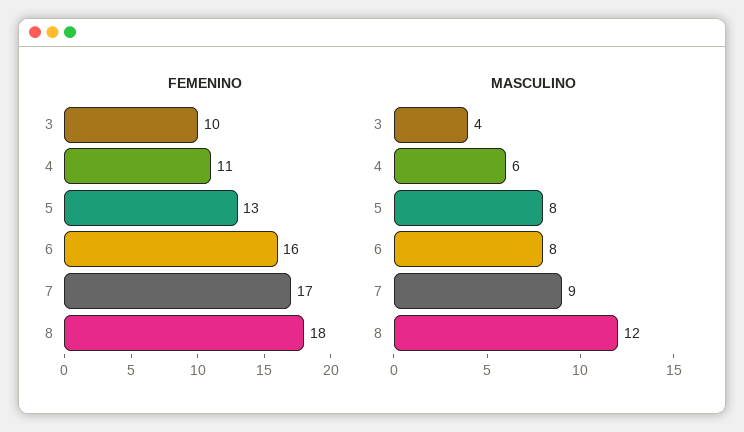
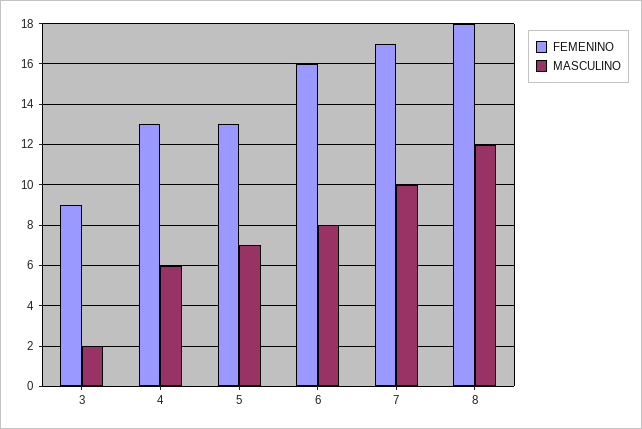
FEMENINO, 3: 10 -> 9
FEMENINO, 4: 11 -> 13
MASCULINO, 3: 4 -> 2
MASCULINO, 5: 8 -> 7
MASCULINO, 7: 9 -> 10

